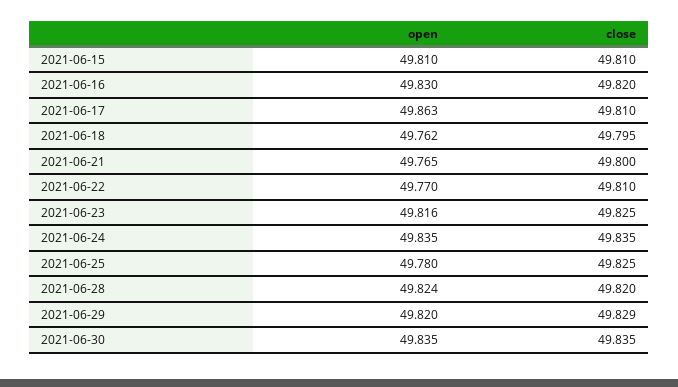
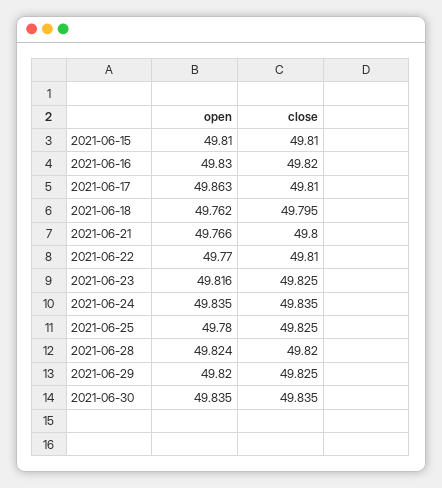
open, 2021-06-21: 49.765 -> 49.766
close, 2021-06-29: 49.829 -> 49.825

